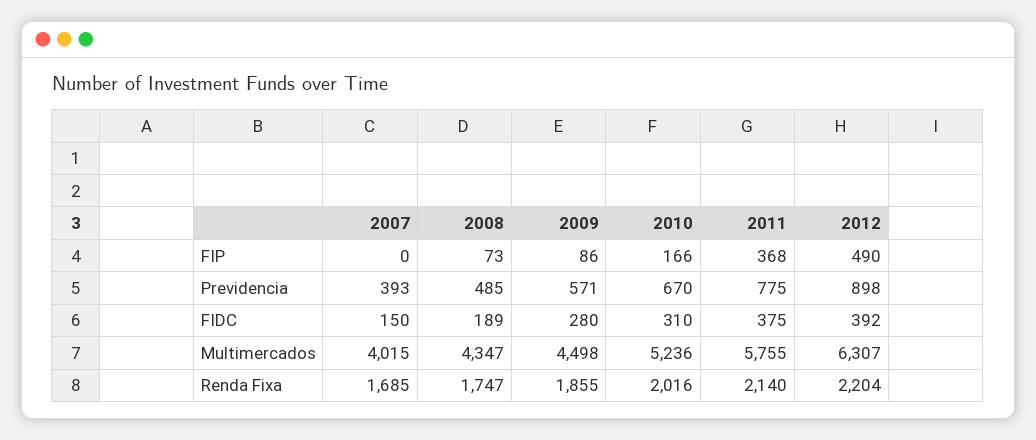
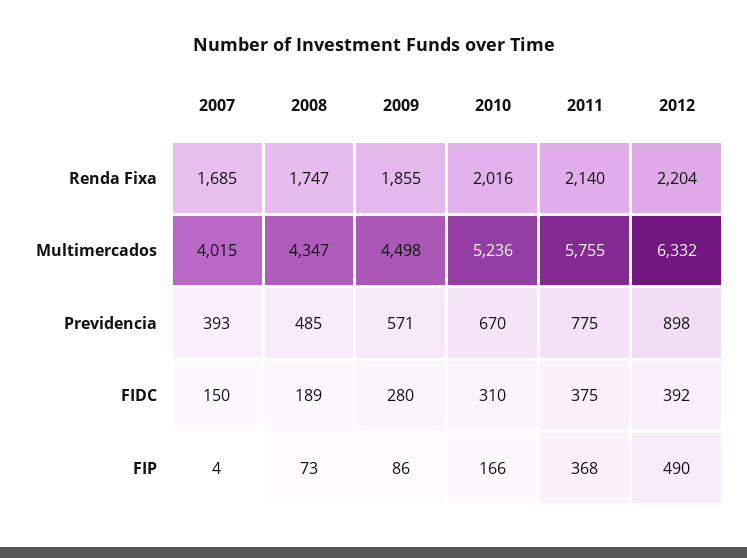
2007, FIP: 0 -> 4
2012, Multimercados: 6307 -> 6332

